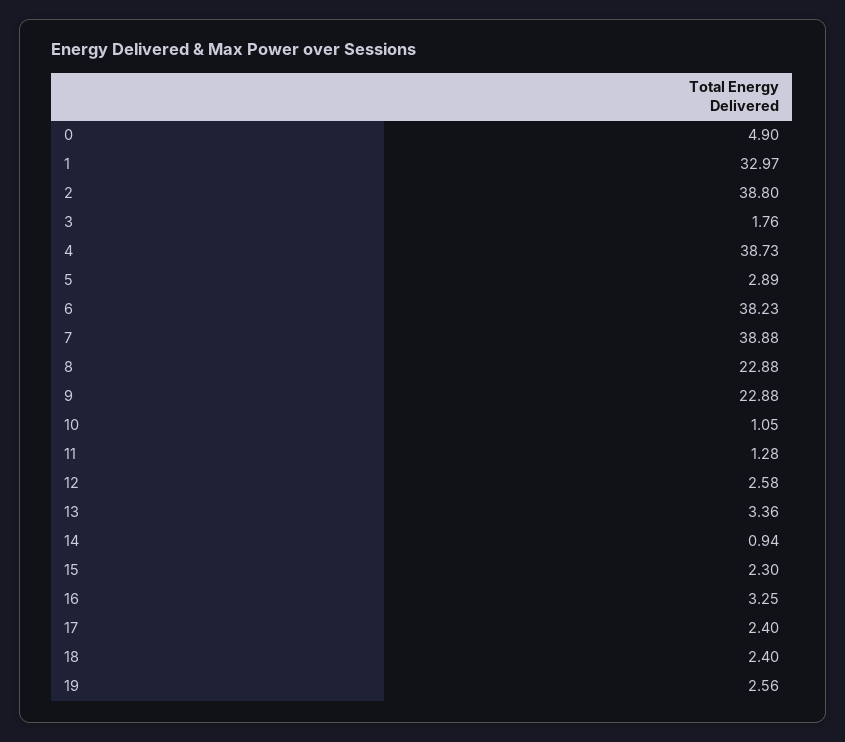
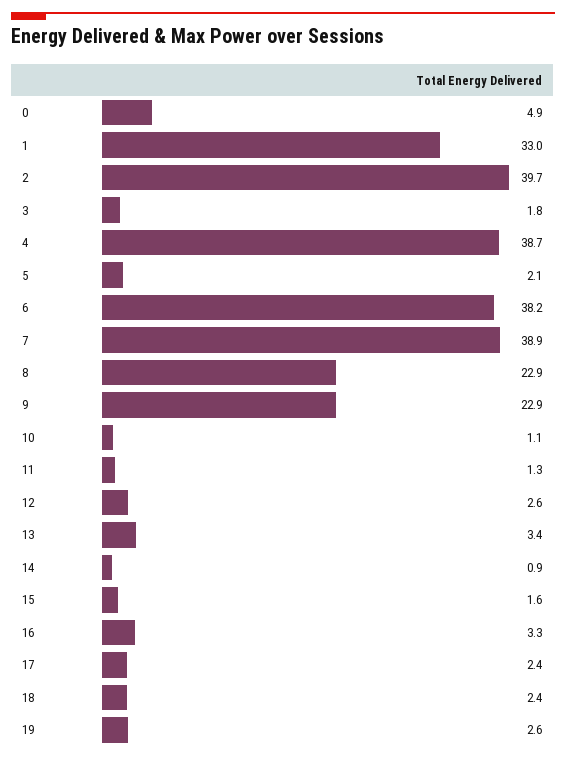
2: 38.8 -> 39.7
5: 2.89 -> 2.1
15: 2.3 -> 1.6

